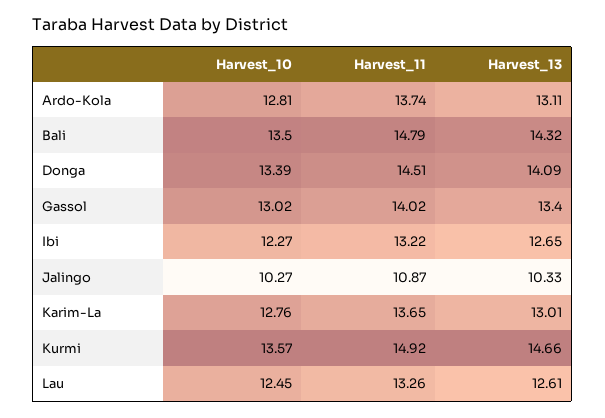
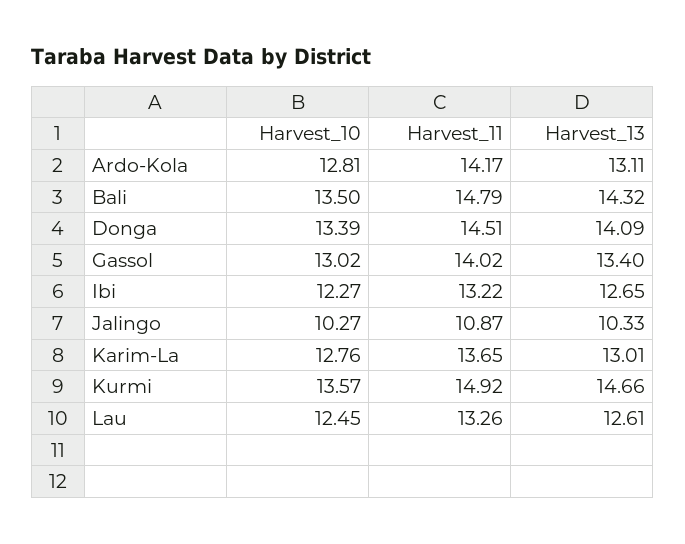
Harvest_11, Ardo-Kola: 13.74 -> 14.17

